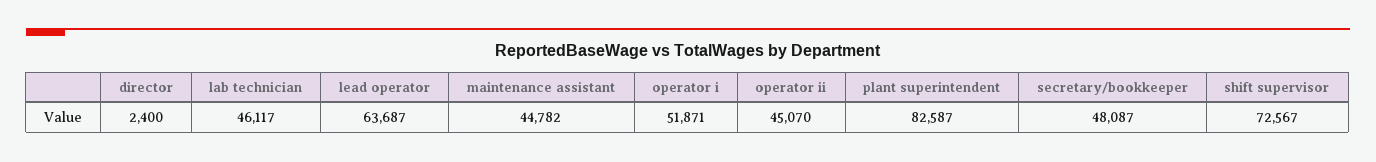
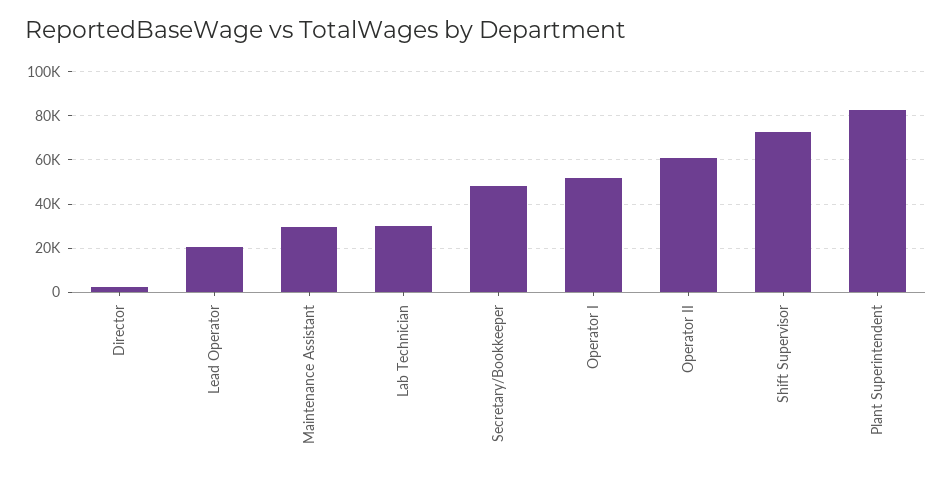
lab technician: 46117 -> 30000
lead operator: 63687 -> 20000
maintenance assistant: 44782 -> 30000
operator ii: 45070 -> 60000

